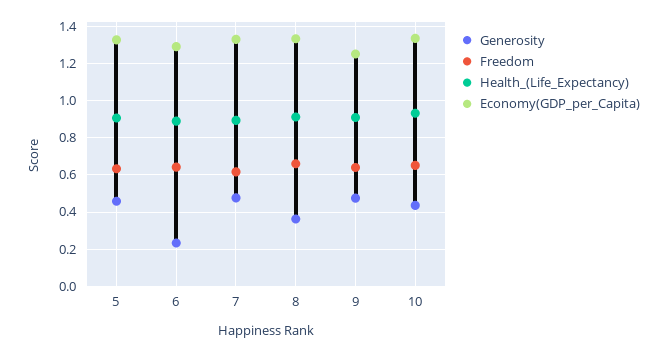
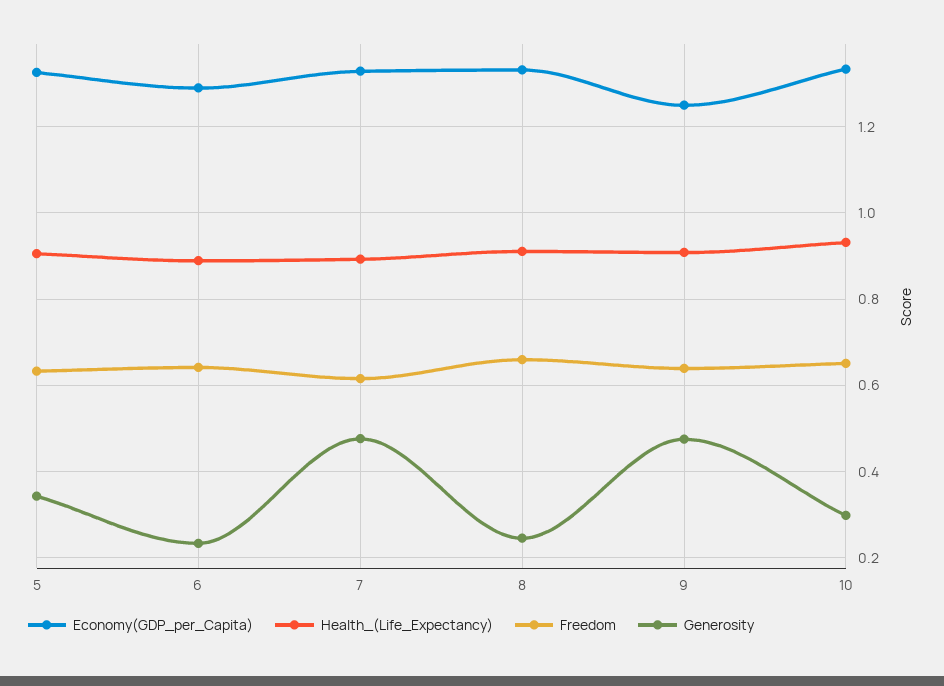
Generosity, 5: 0.45 -> 0.34
Generosity, 8: 0.35 -> 0.24
Generosity, 10: 0.45 -> 0.3

